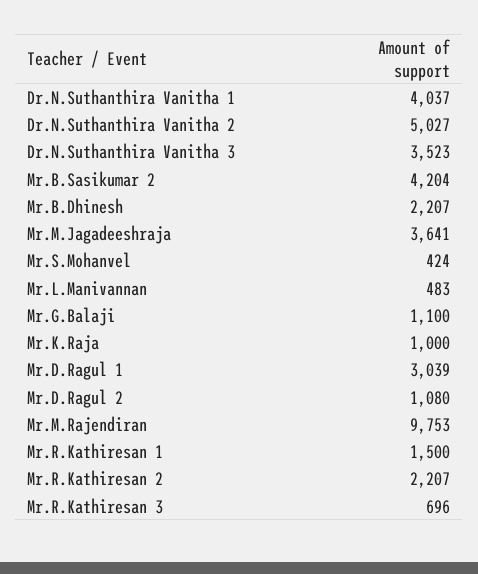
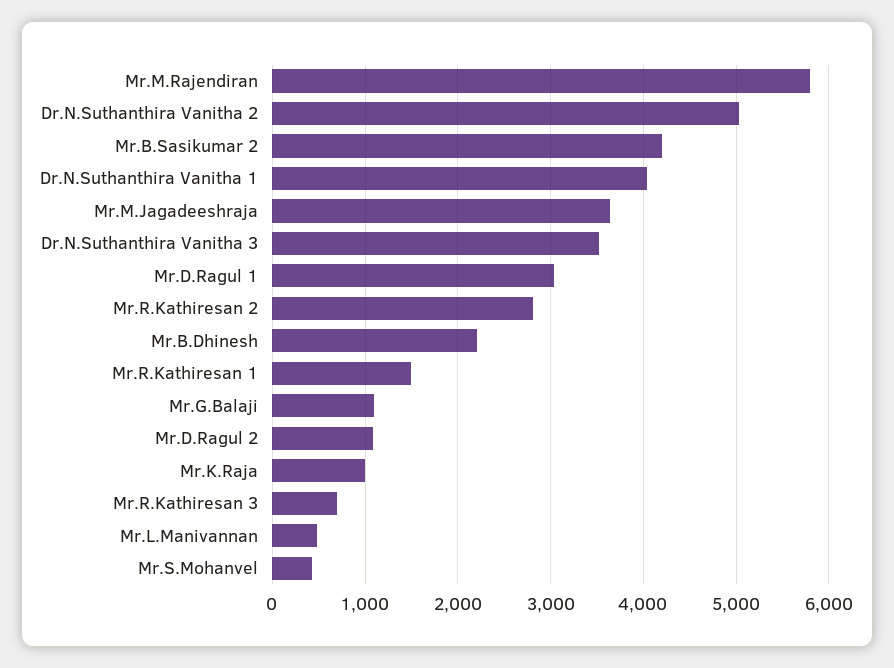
Mr.M.Rajendiran: 9753 -> 5800
Mr.R.Kathiresan 2: 2207 -> 2800

